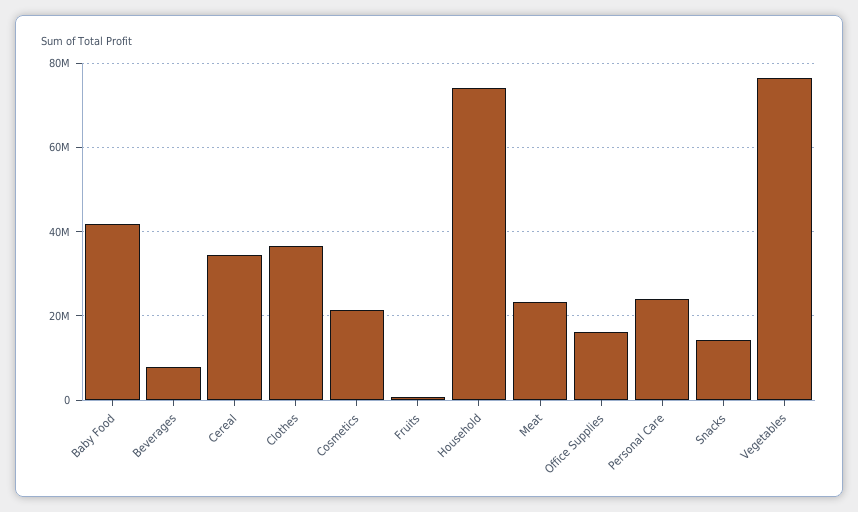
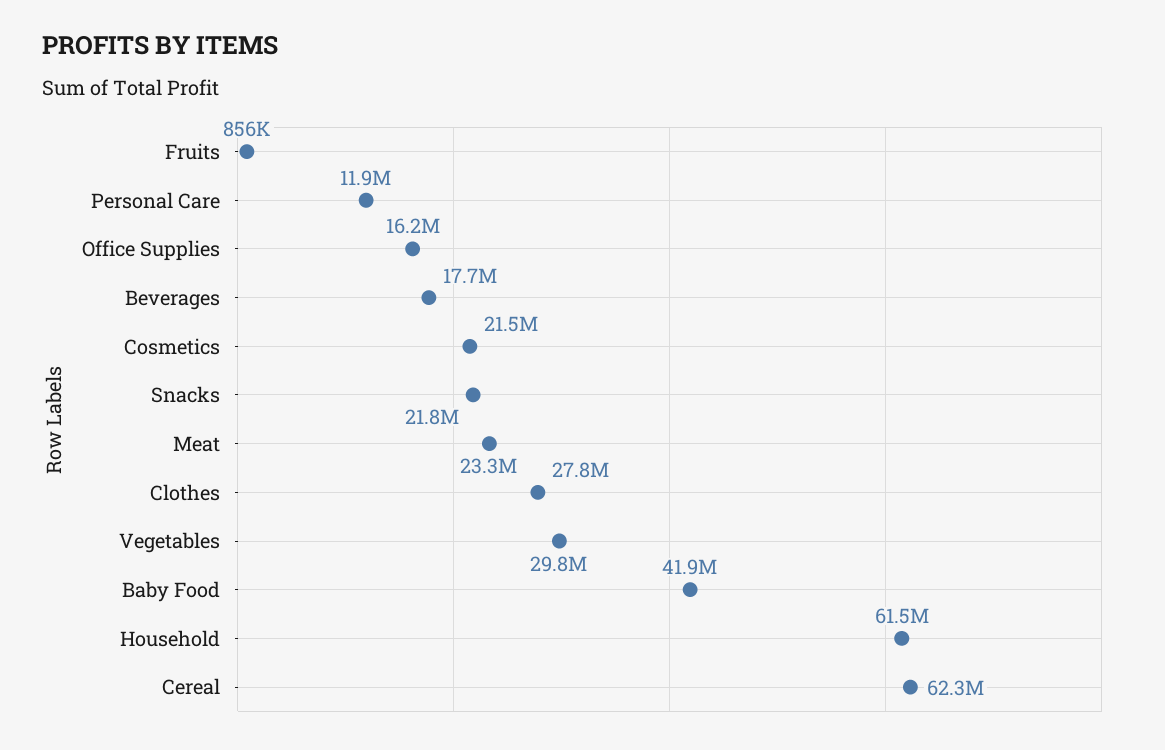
Beverages: 8000000 -> 17700000
Cereal: 34000000 -> 62300000
Clothes: 36000000 -> 27800000
Household: 74000000 -> 61500000
Personal Care: 24000000 -> 11900000
Snacks: 14000000 -> 21800000
Vegetables: 76000000 -> 29800000

